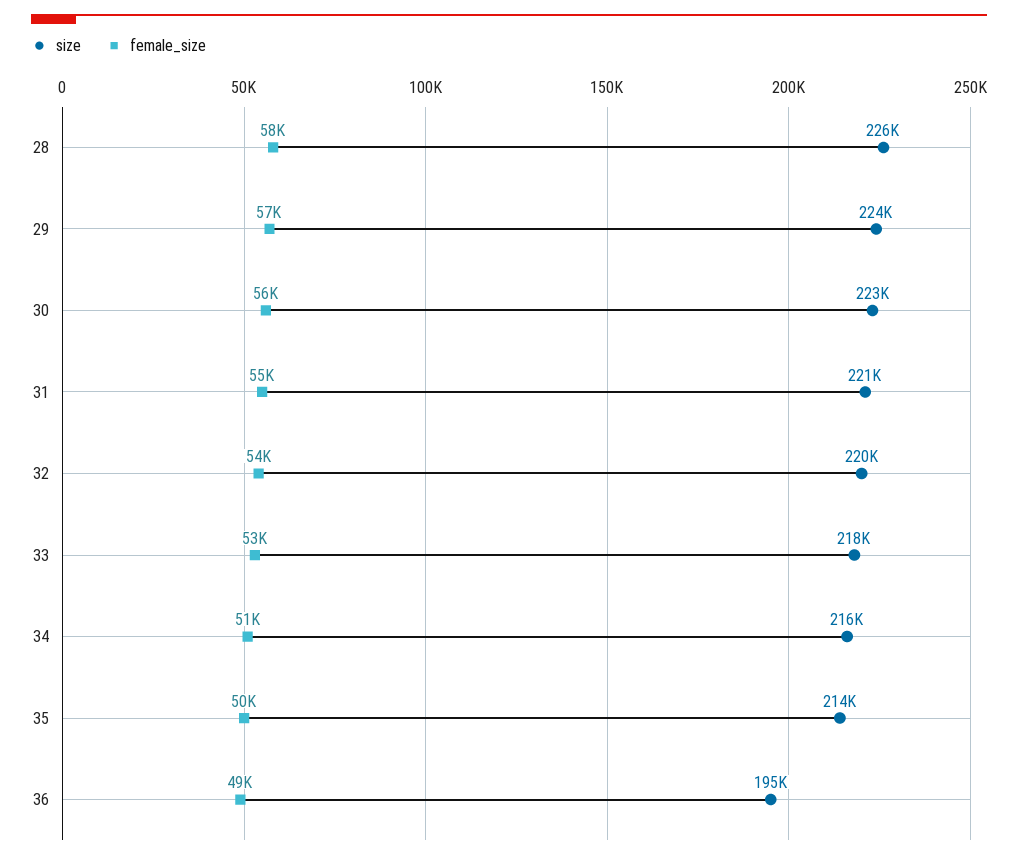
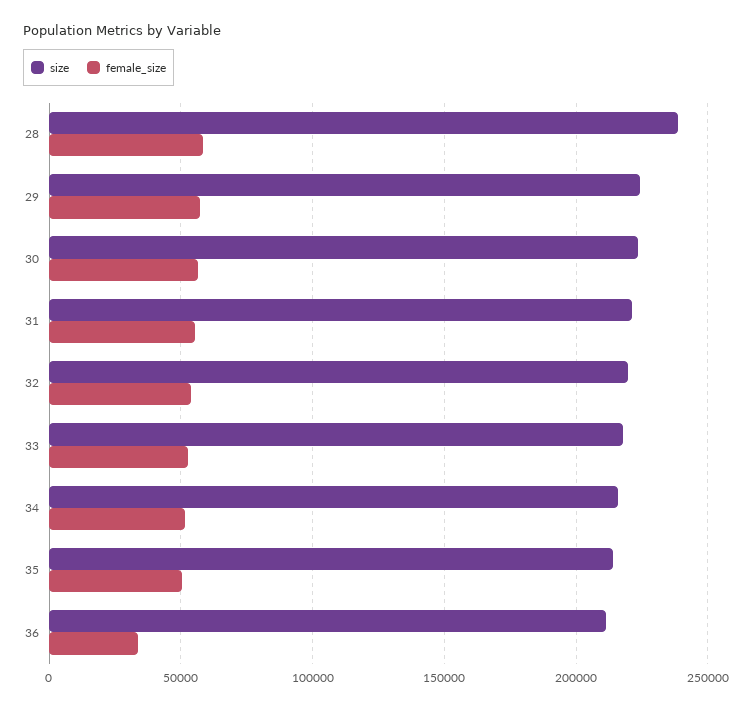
size, 28: 226000 -> 240000
size, 36: 195000 -> 210000
female_size, 36: 49000 -> 35000

